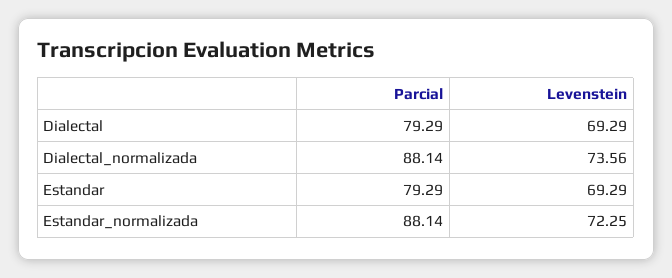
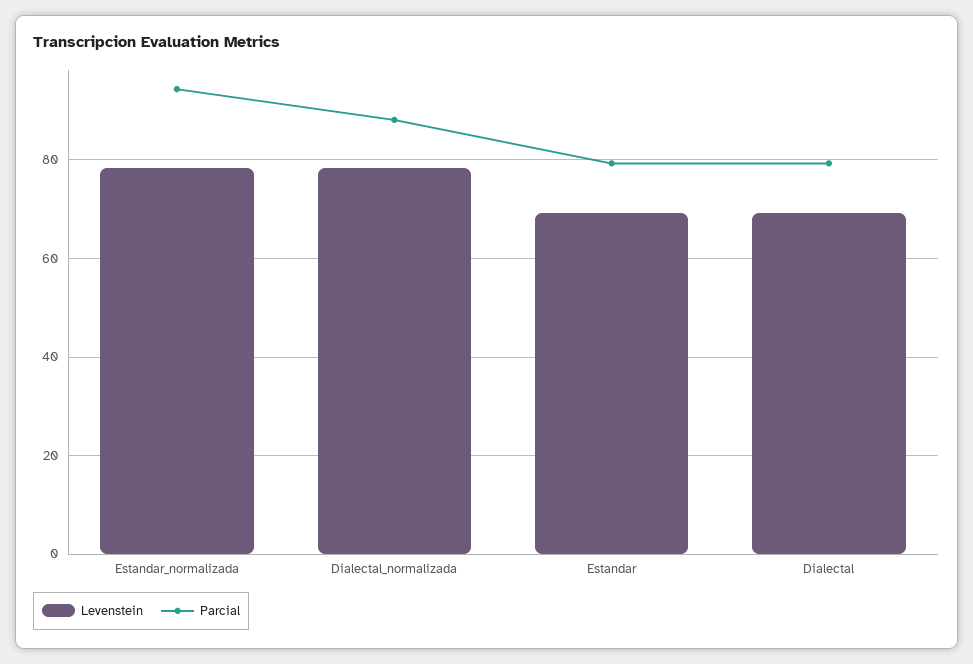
Levenstein, Dialectal_normalizada: 73.56 -> 78
Parcial, Estandar_normalizada: 88.14 -> 94
Levenstein, Estandar_normalizada: 72.25 -> 78

